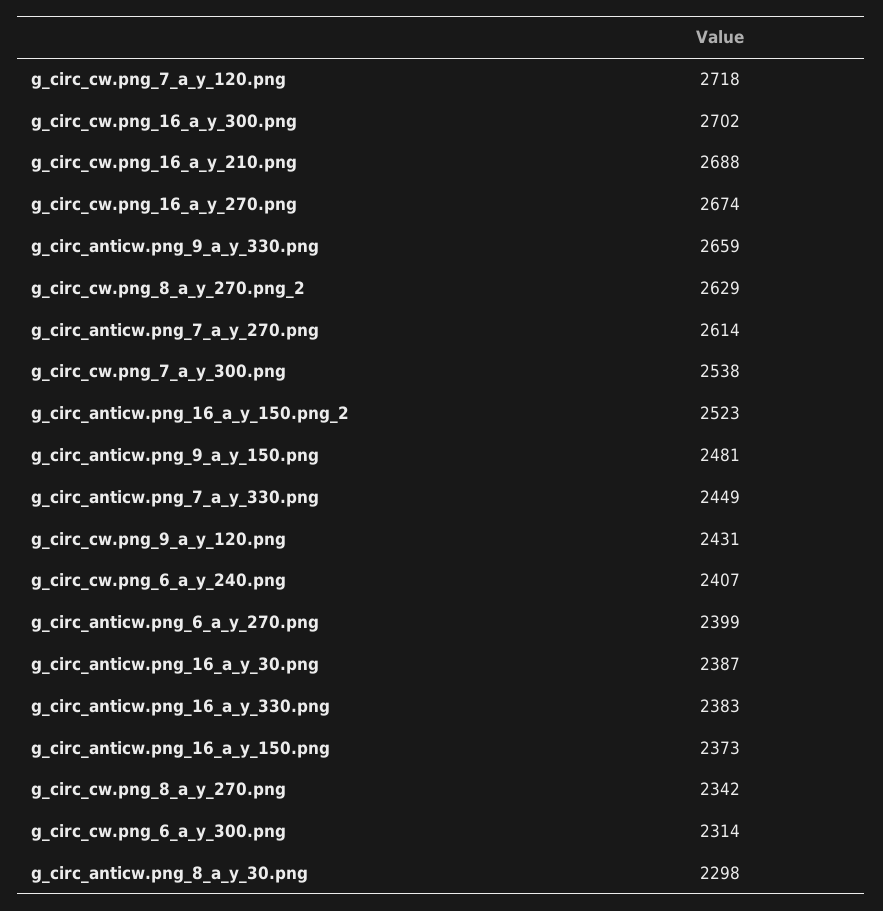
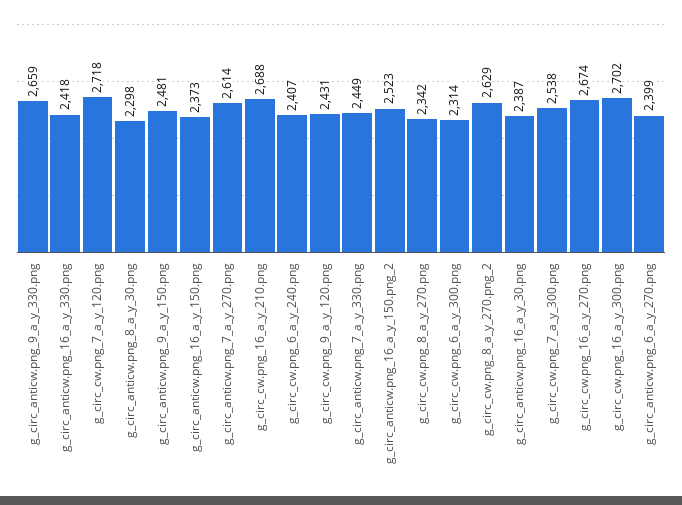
g_circ_anticw.png_16_a_y_330.png: 2383 -> 2418

